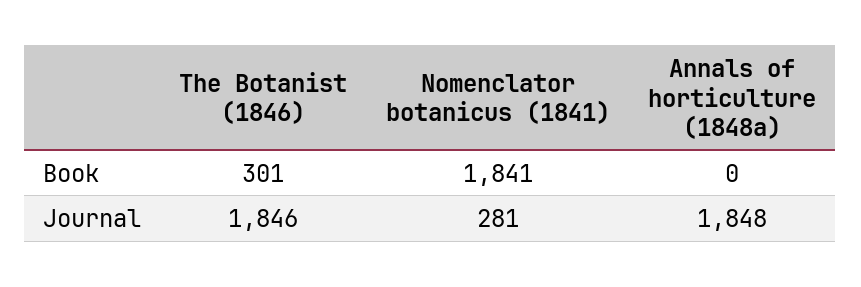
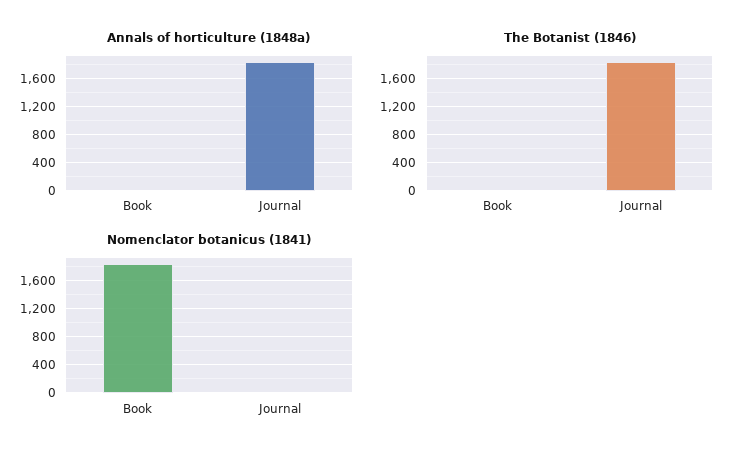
The Botanist (1846), Book: 301 -> 0
Nomenclator botanicus (1841), Journal: 281 -> 0

